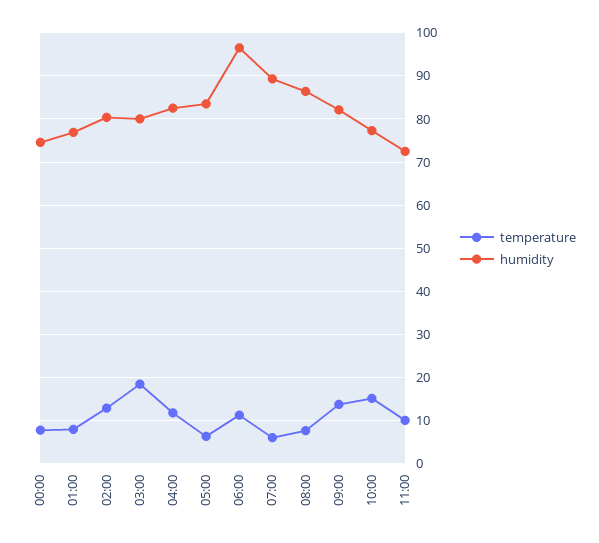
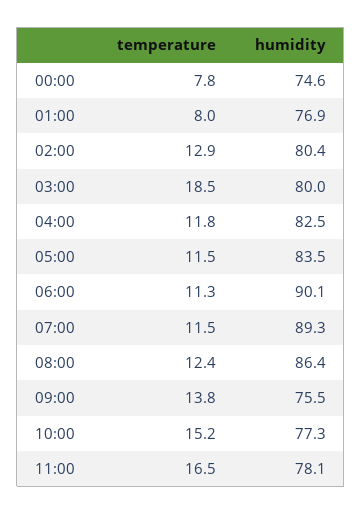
temperature, 05:00: 6 -> 11.5
humidity, 06:00: 96 -> 90.1
temperature, 07:00: 6 -> 11.5
temperature, 08:00: 8 -> 12.4
humidity, 09:00: 82 -> 75.5
temperature, 11:00: 10 -> 16.5
humidity, 11:00: 72 -> 78.1

